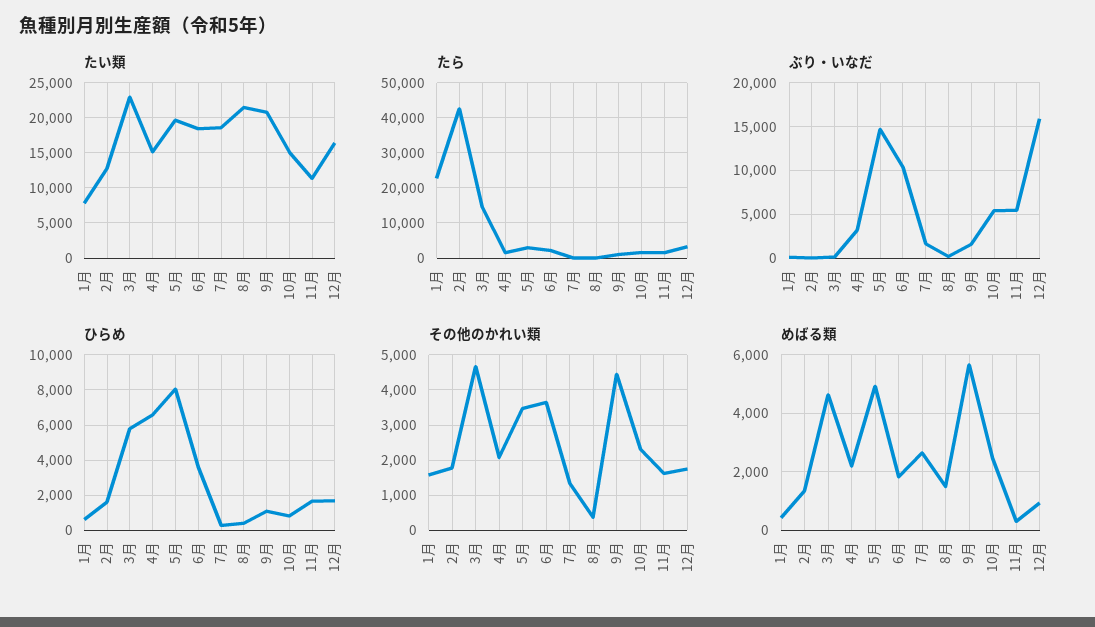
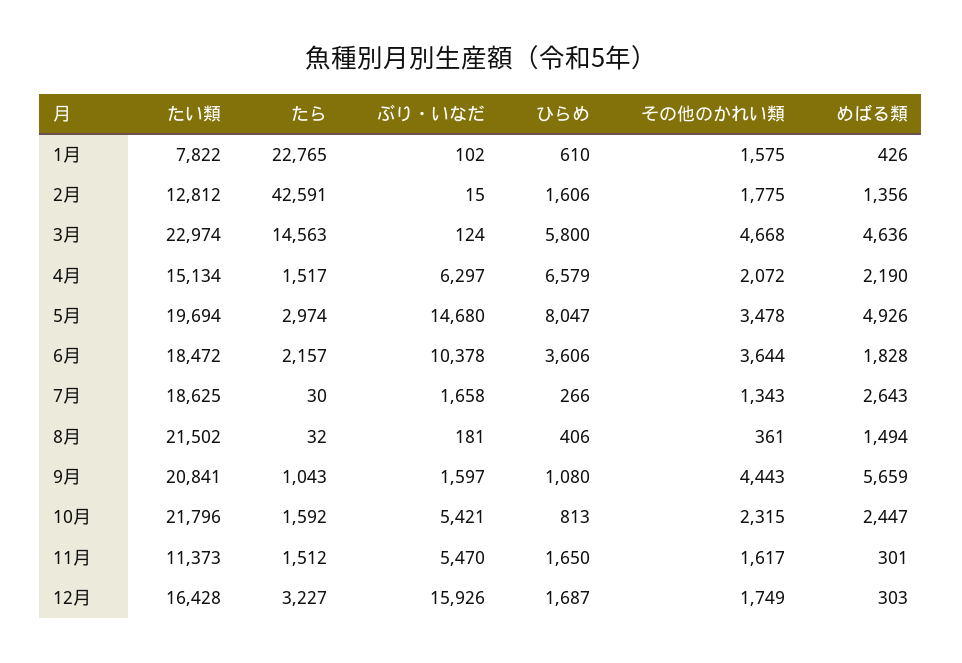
たい類, 10月: 15000 -> 21796
ぶり・いなだ, 4月: 3000 -> 6297
めばる類, 12月: 1000 -> 303

